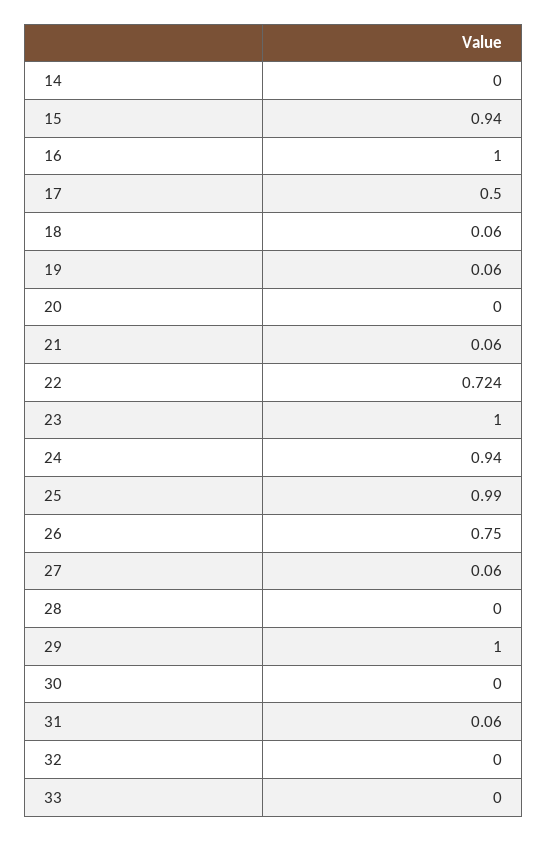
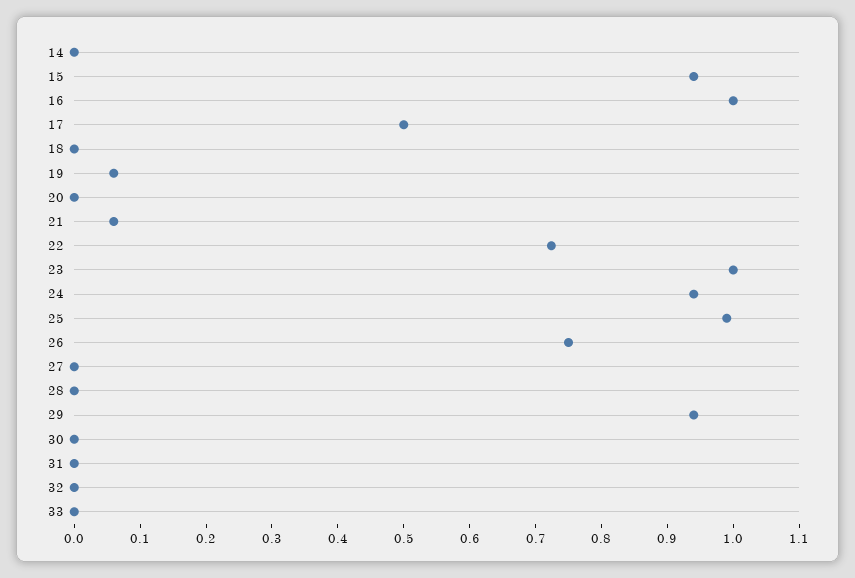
18: 0.06 -> 0
27: 0.06 -> 0
29: 1 -> 0.94
31: 0.06 -> 0

